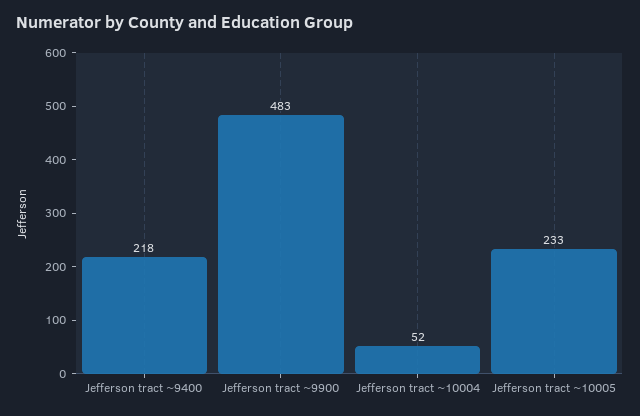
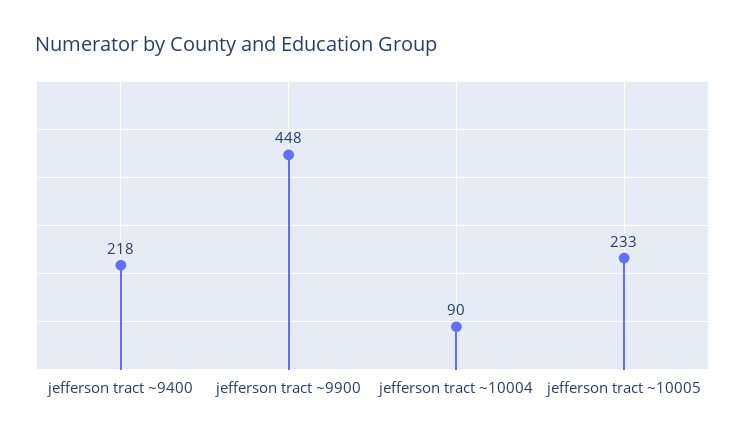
Jefferson tract ~9900: 483 -> 448
Jefferson tract ~10004: 52 -> 90

